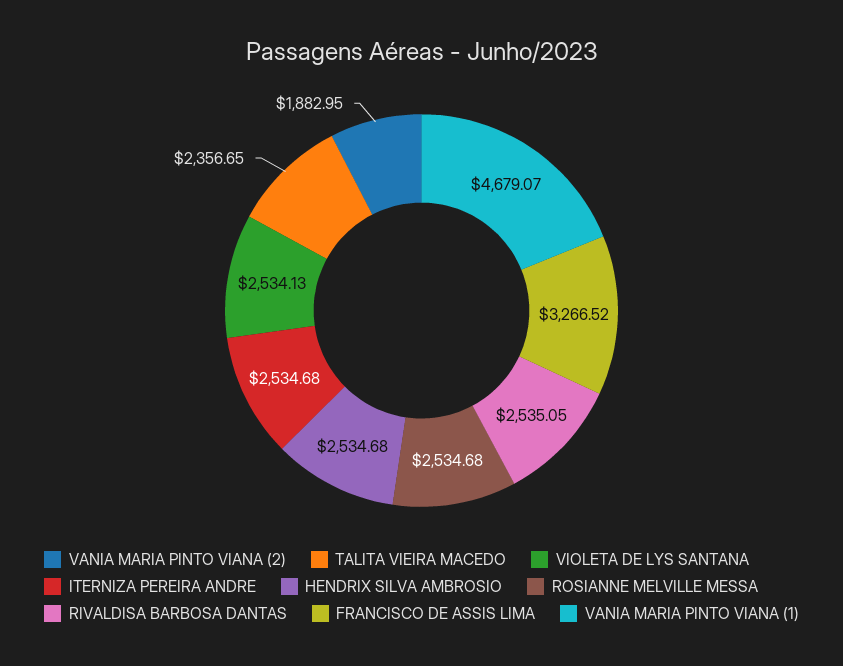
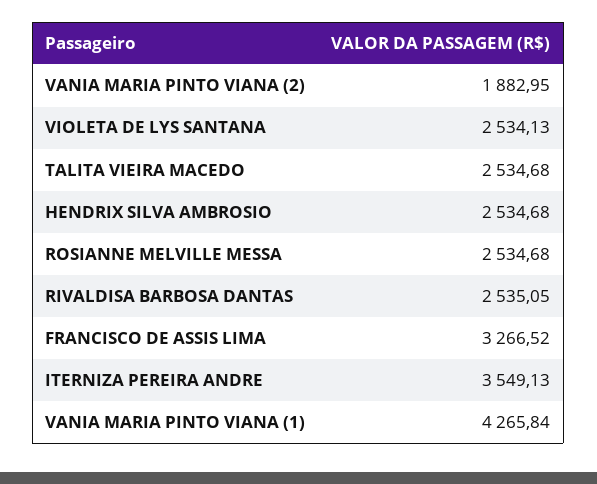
TALITA VIEIRA MACEDO: 2356.65 -> 2534.68
ITERNIZA PEREIRA ANDRE: 2534.68 -> 3549.13
VANIA MARIA PINTO VIANA (1): 4679.07 -> 4265.84

